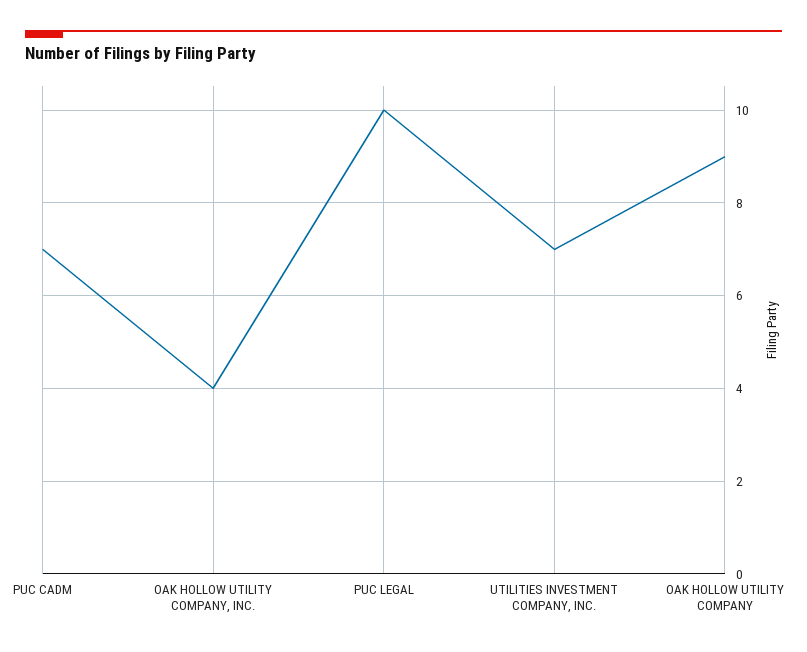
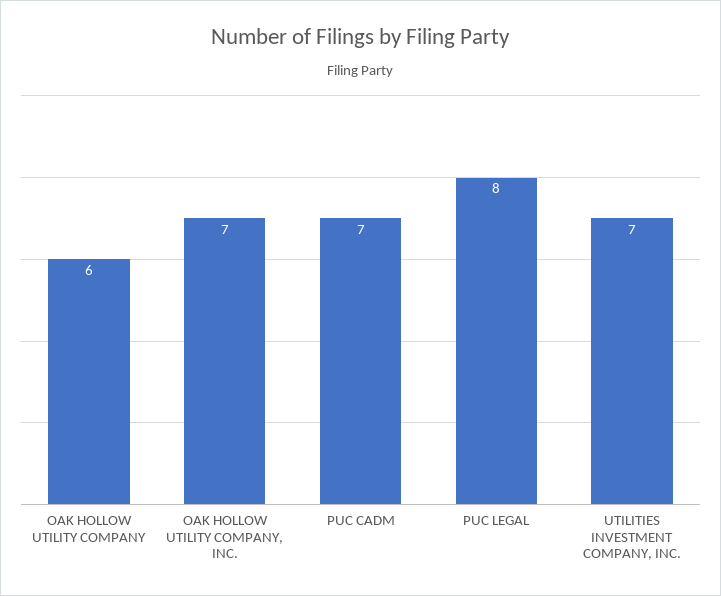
OAK HOLLOW UTILITY COMPANY, INC.: 4 -> 7
PUC LEGAL: 10 -> 8
OAK HOLLOW UTILITY COMPANY: 9 -> 6

